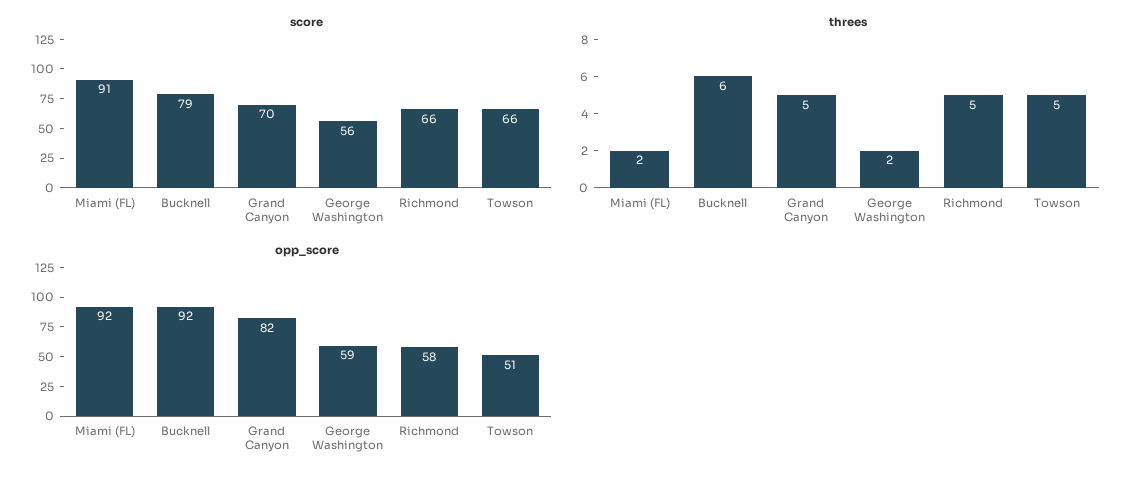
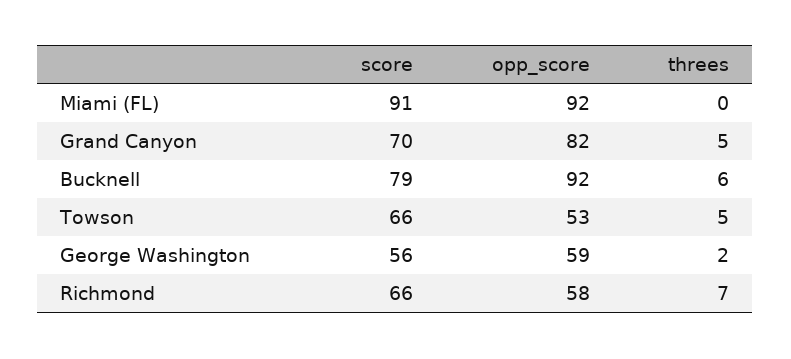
threes, Miami (FL): 2 -> 0
threes, Richmond: 5 -> 7
opp_score, Towson: 51 -> 53

